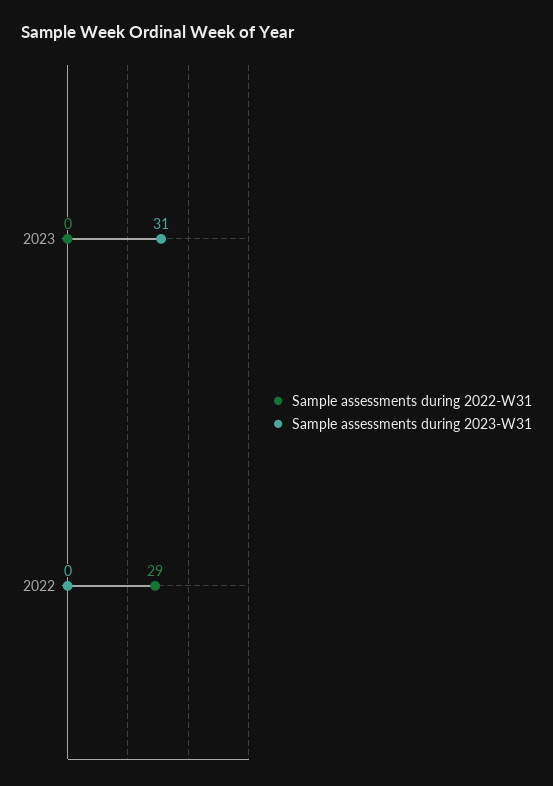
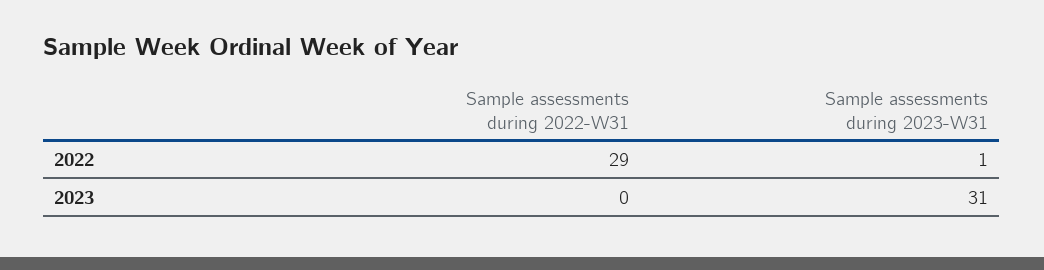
Sample assessments during 2023-W31, 2022: 0 -> 1

